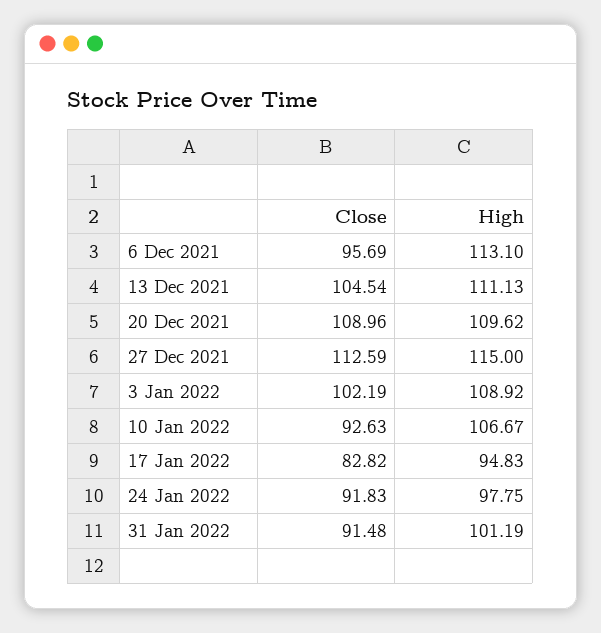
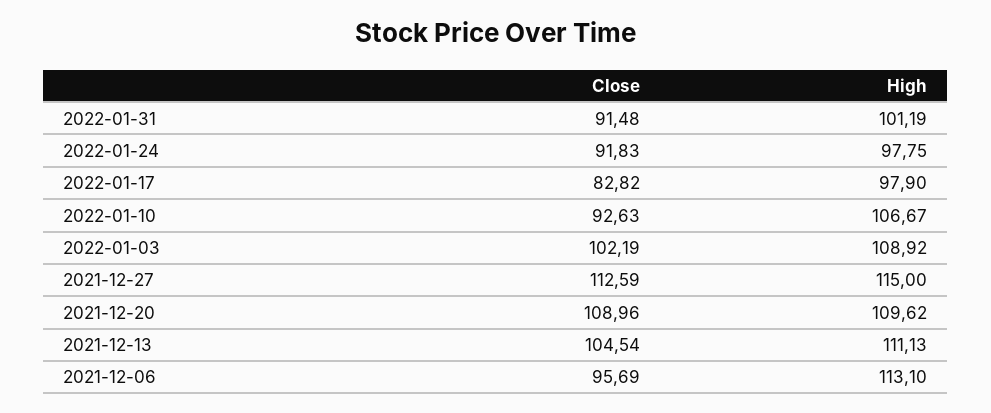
High, 17 Jan 2022: 94.83 -> 97.9

